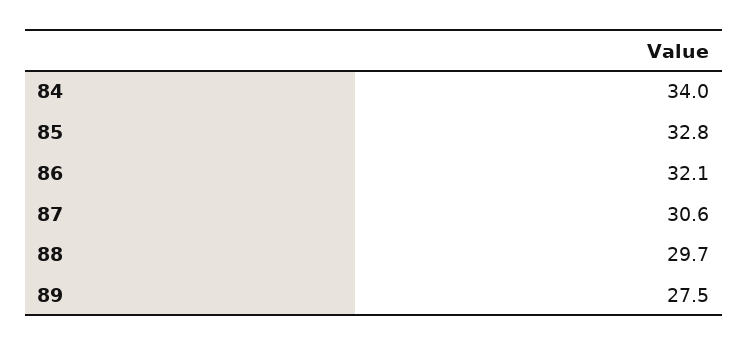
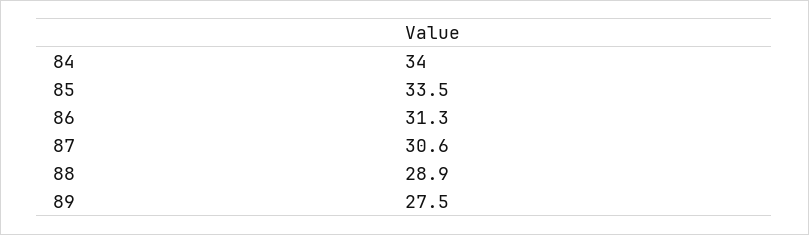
85: 32.8 -> 33.5
86: 32.1 -> 31.3
88: 29.7 -> 28.9

